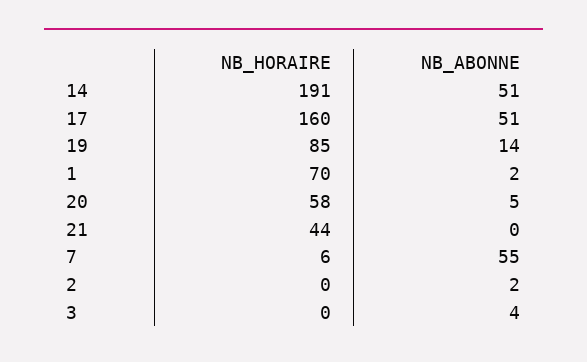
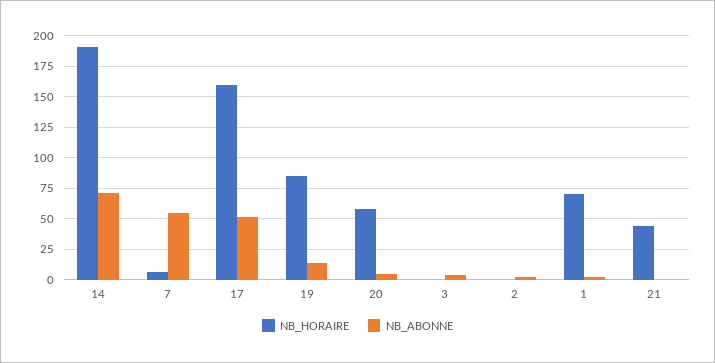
NB_ABONNE, 14: 51 -> 70

